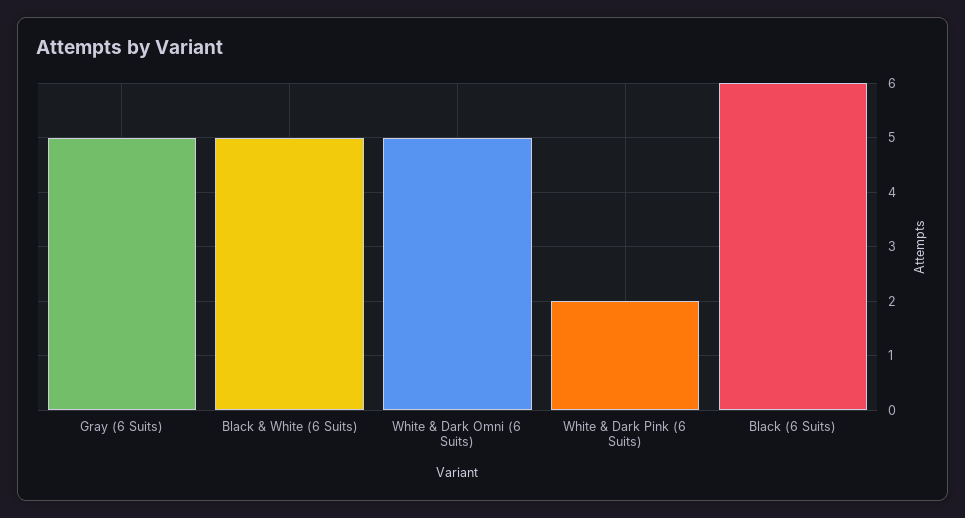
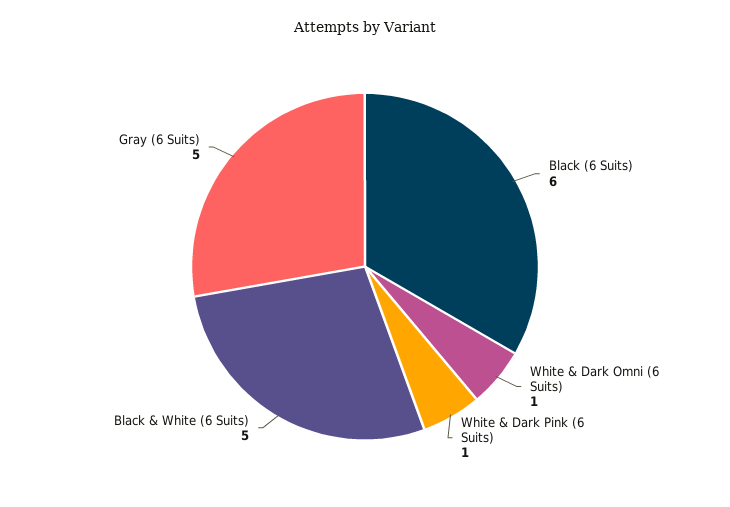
White & Dark Omni (6 Suits): 5 -> 1
White & Dark Pink (6 Suits): 2 -> 1

